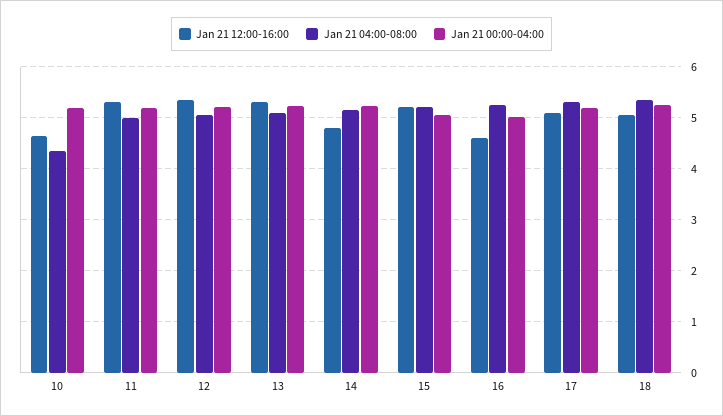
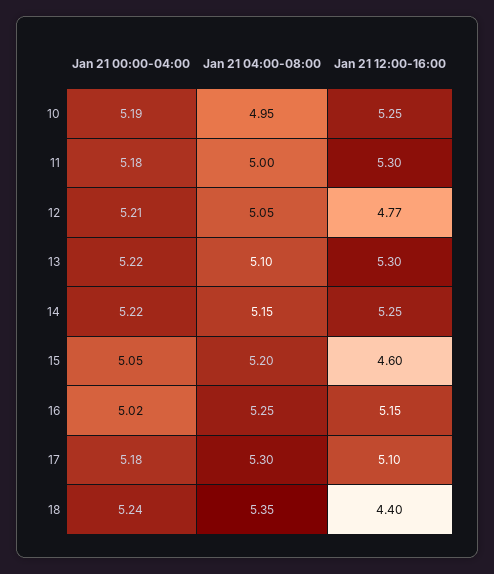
Jan 21 12:00-16:00, 10: 4.6 -> 5.25
Jan 21 04:00-08:00, 10: 4.4 -> 4.95
Jan 21 12:00-16:00, 12: 5.4 -> 4.77
Jan 21 12:00-16:00, 14: 4.8 -> 5.25
Jan 21 12:00-16:00, 15: 5.2 -> 4.6
Jan 21 12:00-16:00, 16: 4.6 -> 5.15
Jan 21 12:00-16:00, 18: 5 -> 4.4

